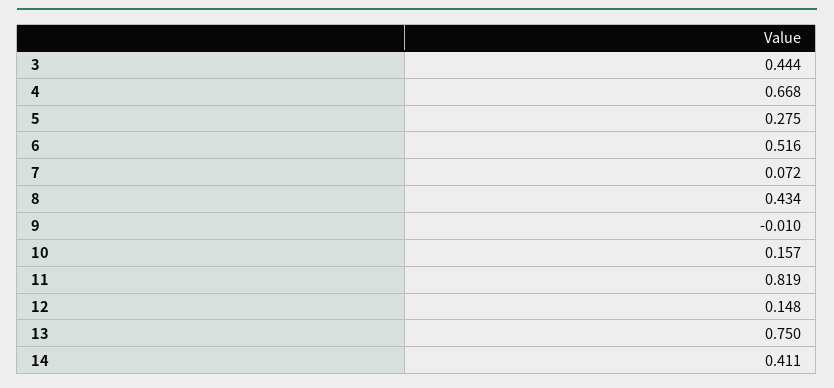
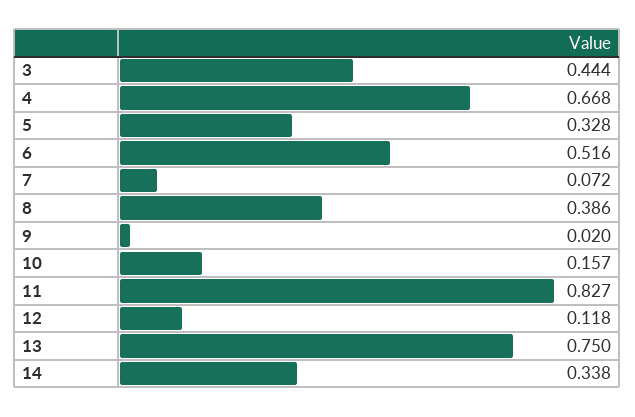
5: 0.275 -> 0.328
8: 0.434 -> 0.386
9: -0.01 -> 0.02
11: 0.819 -> 0.827
12: 0.148 -> 0.118
14: 0.411 -> 0.338

